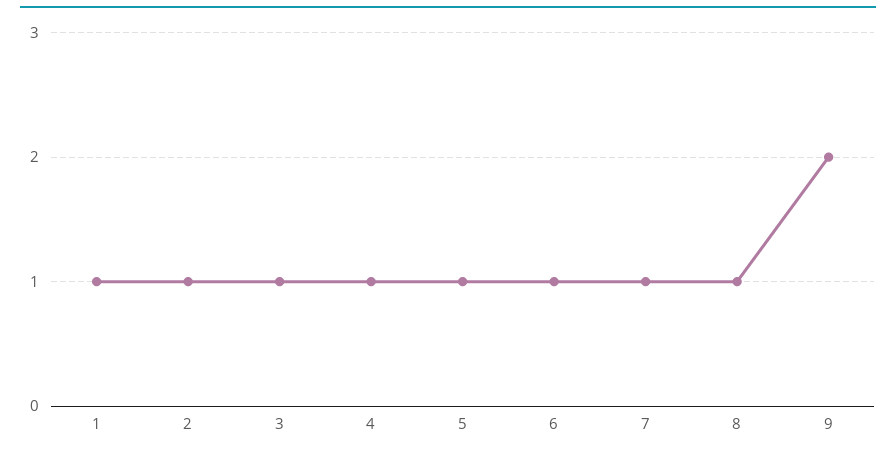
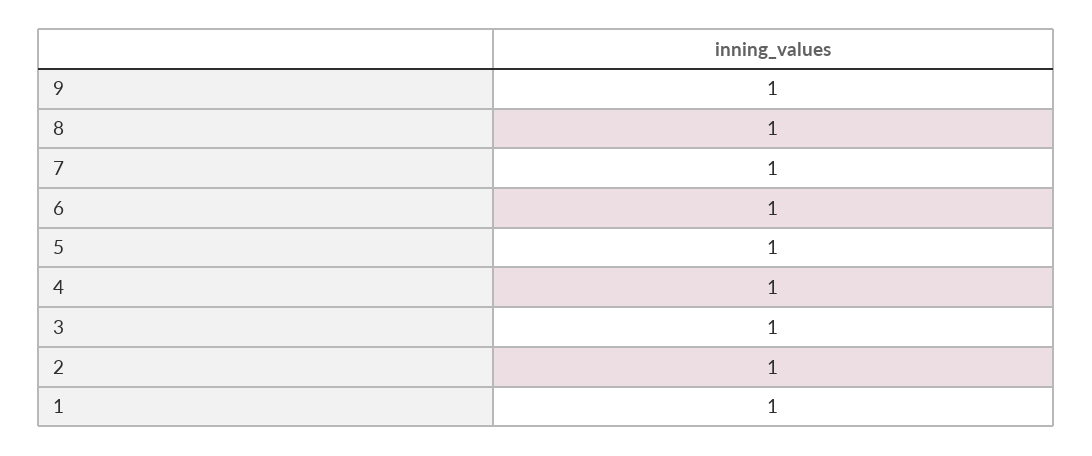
9: 2 -> 1

